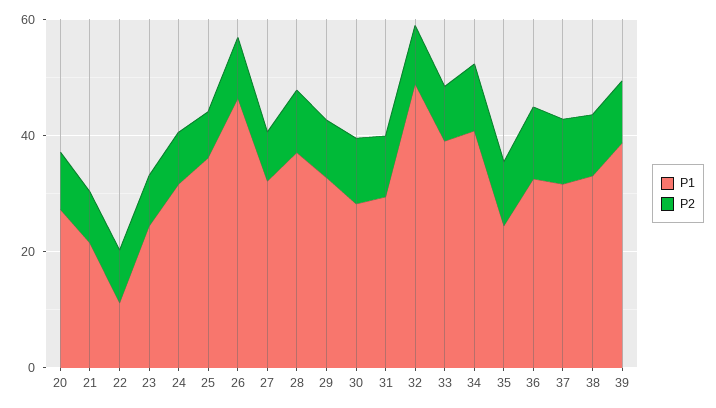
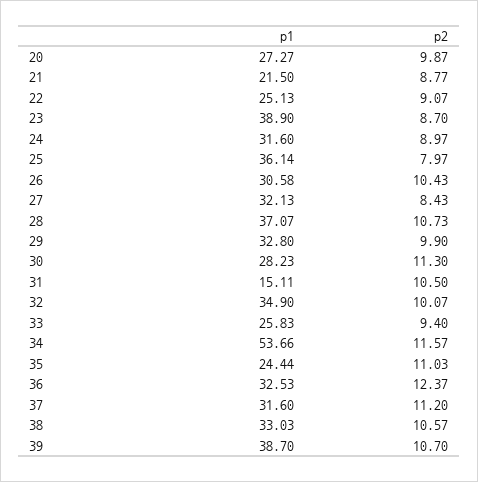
P1, 22: 10 -> 25.13
P1, 23: 25 -> 38.9
P1, 26: 45 -> 30.58
P1, 31: 30 -> 15.11
P1, 32: 50 -> 34.9
P1, 33: 40 -> 25.83
P1, 34: 40 -> 53.66

